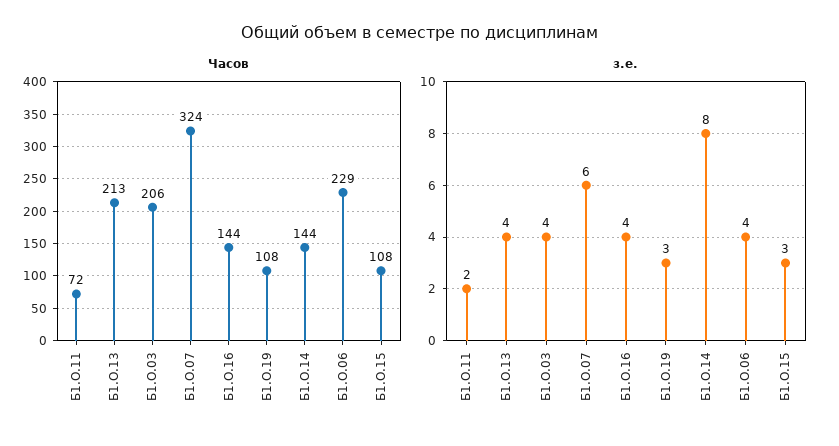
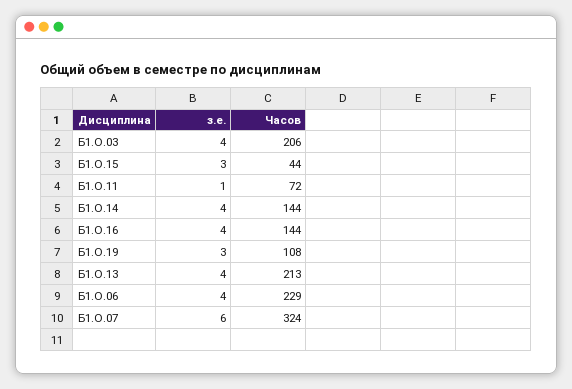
Часов, Б1.О.15: 108 -> 44
з.е., Б1.О.11: 2 -> 1
з.е., Б1.О.14: 8 -> 4

